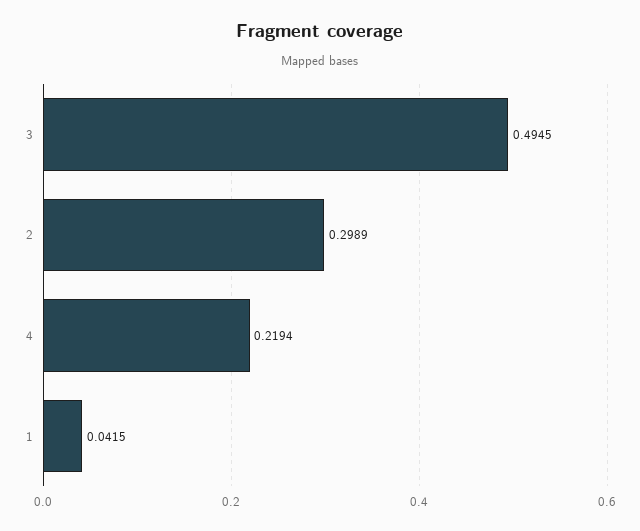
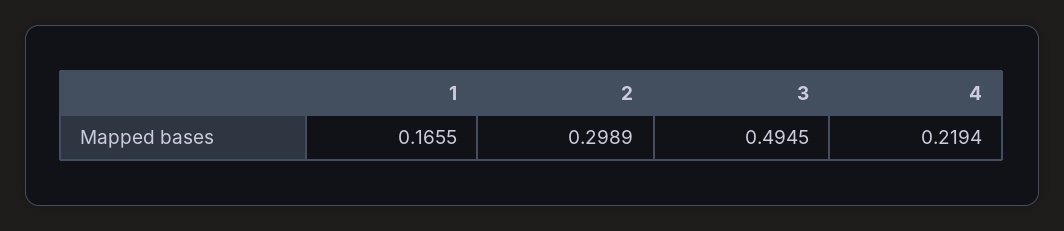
1: 0.0415 -> 0.1655

